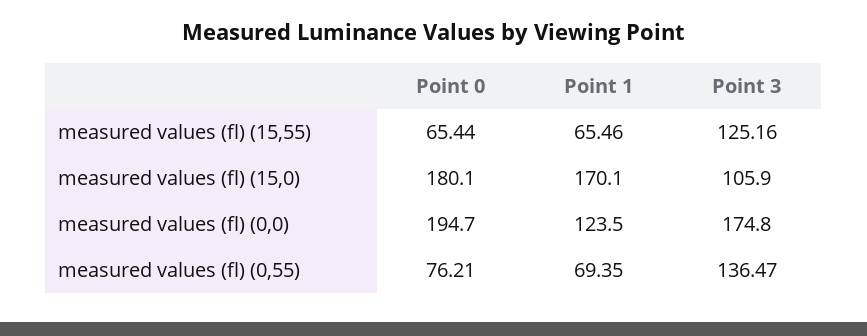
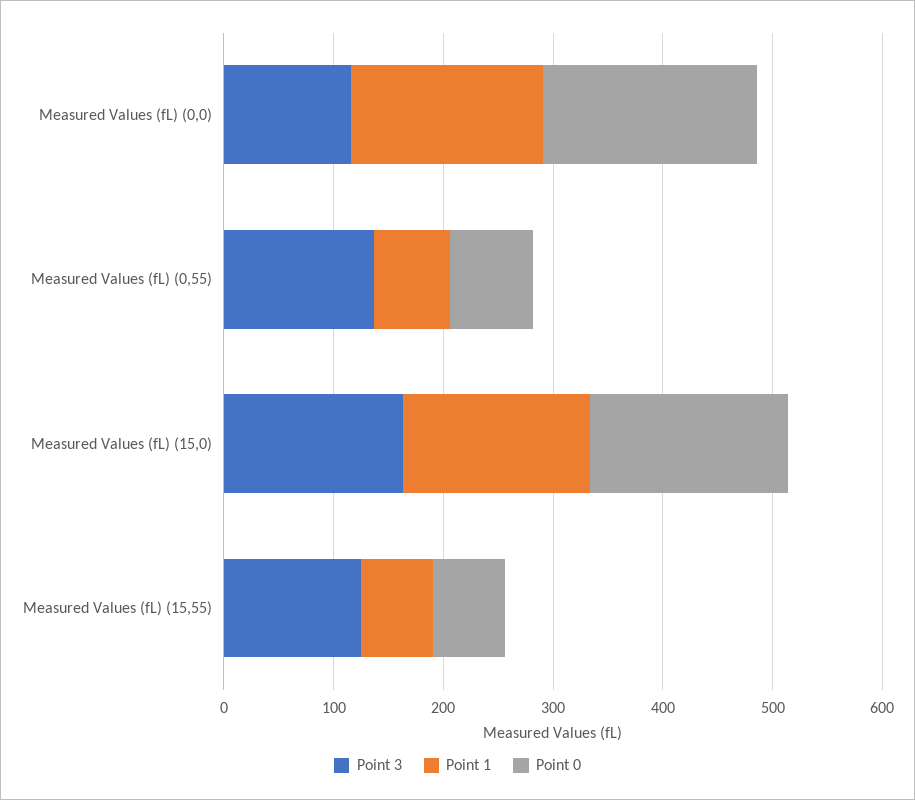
Point 3, measured values (fl) (15,0): 105.9 -> 160
Point 1, measured values (fl) (0,0): 123.5 -> 180
Point 3, measured values (fl) (0,0): 174.8 -> 120

